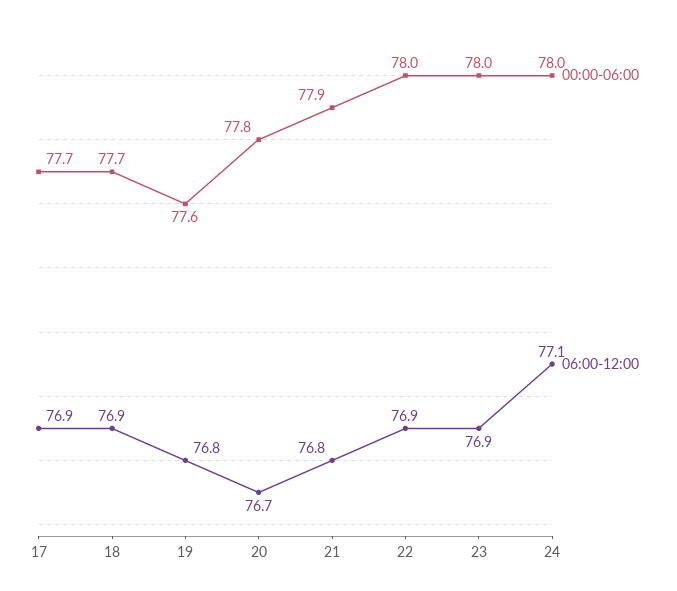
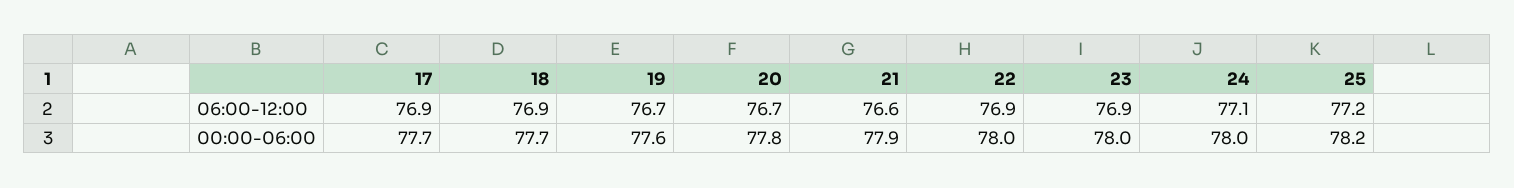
06:00-12:00, 19: 76.8 -> 76.7
06:00-12:00, 21: 76.8 -> 76.6
06:00-12:00, 25: none -> 77.2
00:00-06:00, 25: none -> 78.2

